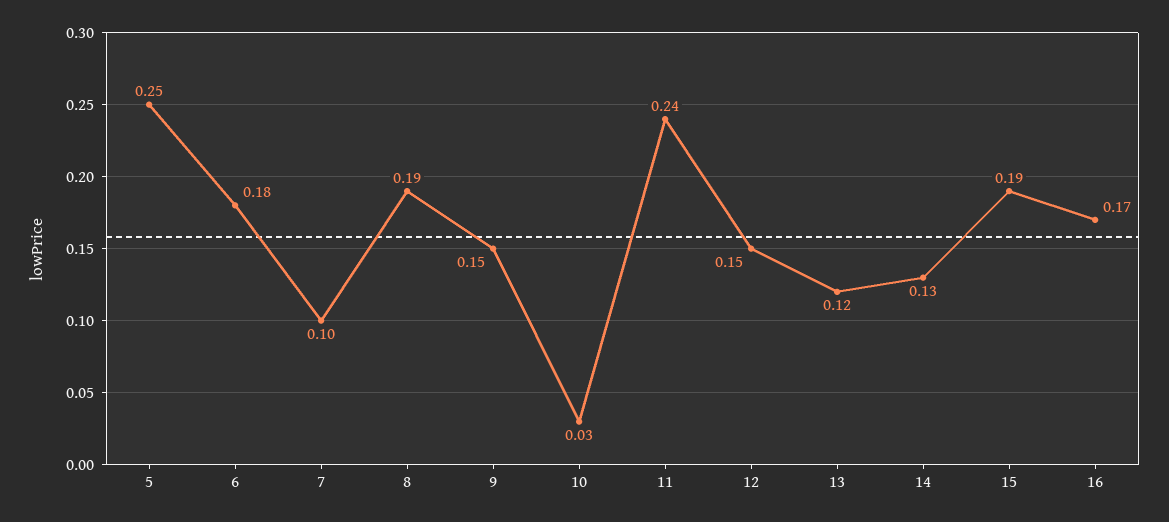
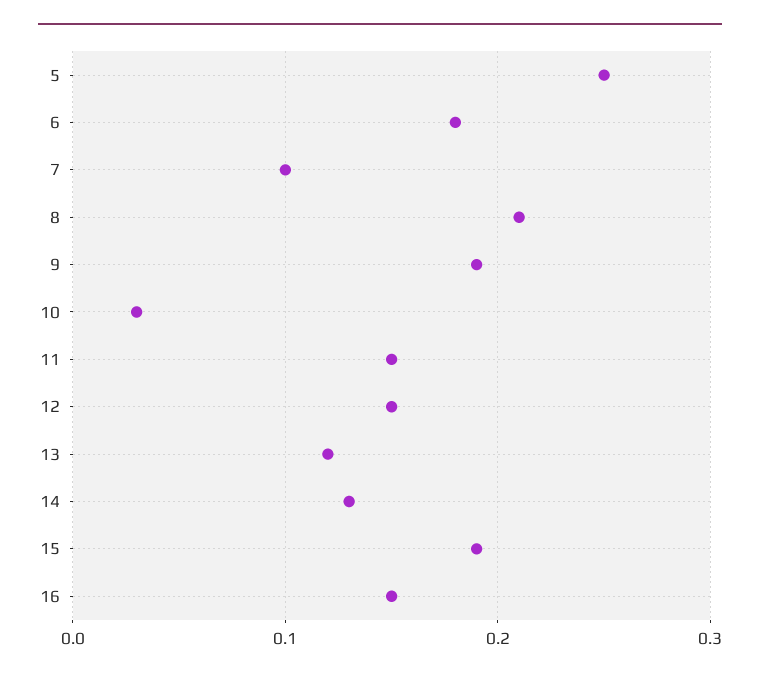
8: 0.19 -> 0.21
9: 0.15 -> 0.19
11: 0.24 -> 0.15
16: 0.17 -> 0.15

